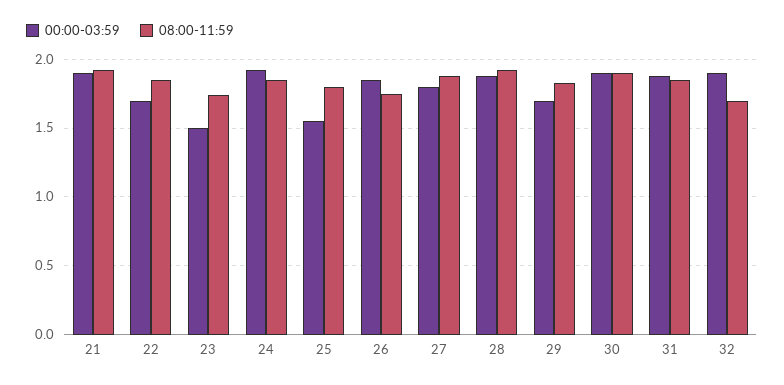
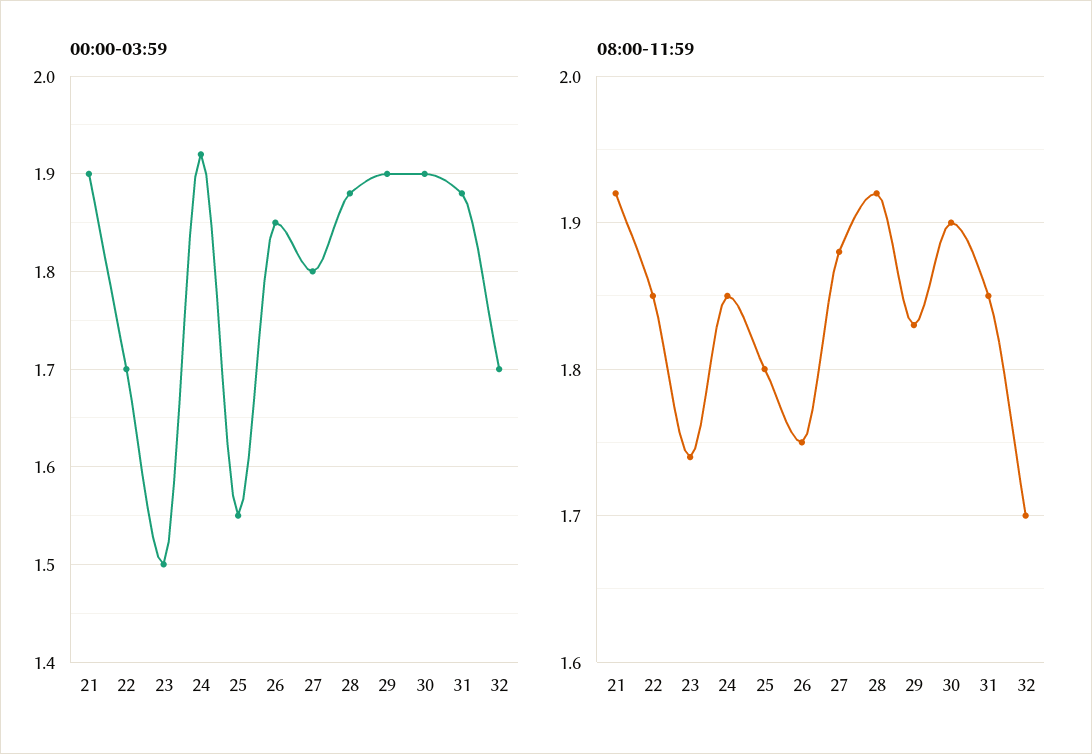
00:00-03:59, 29: 1.7 -> 1.9
00:00-03:59, 32: 1.9 -> 1.7

